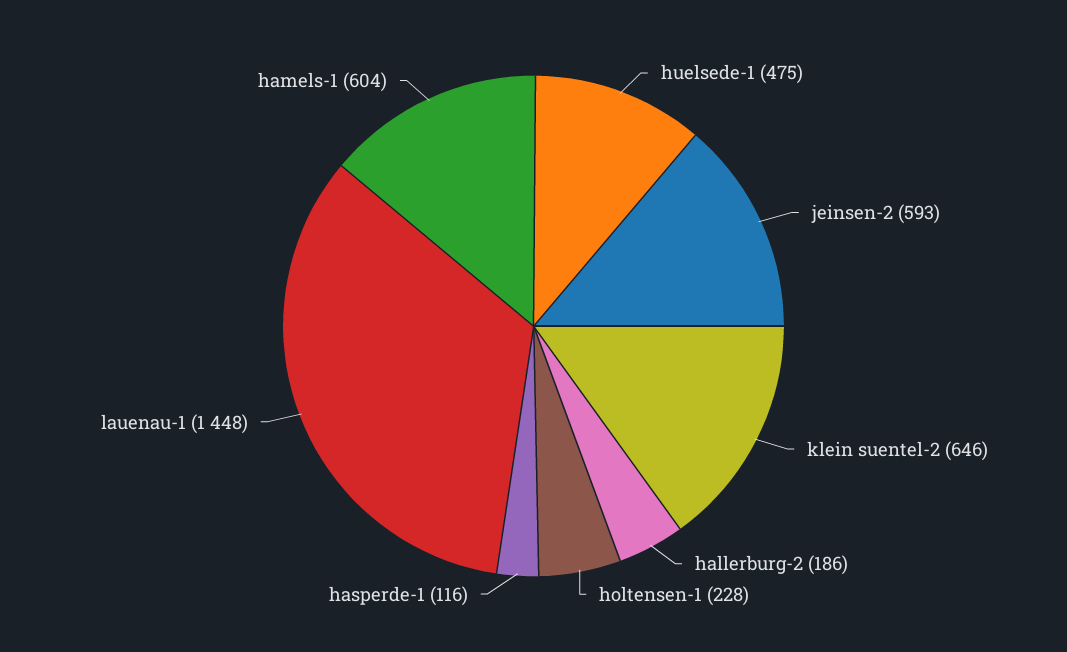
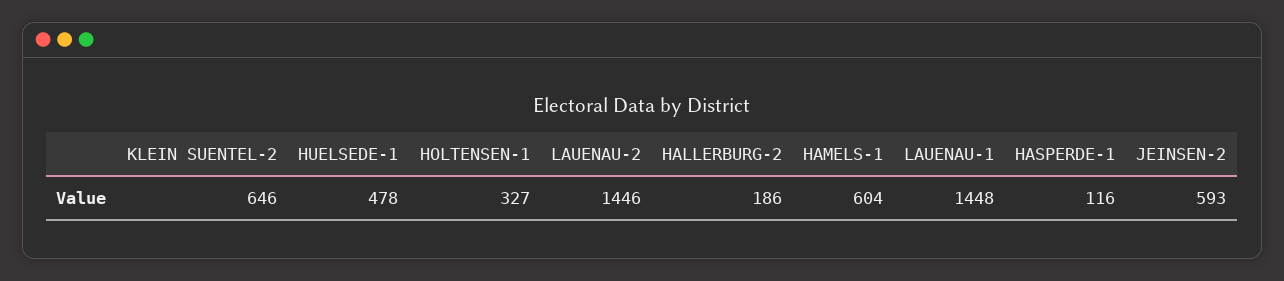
huelsede-1: 475 -> 478
holtensen-1: 228 -> 327
LAUENAU-2: none -> 1446

